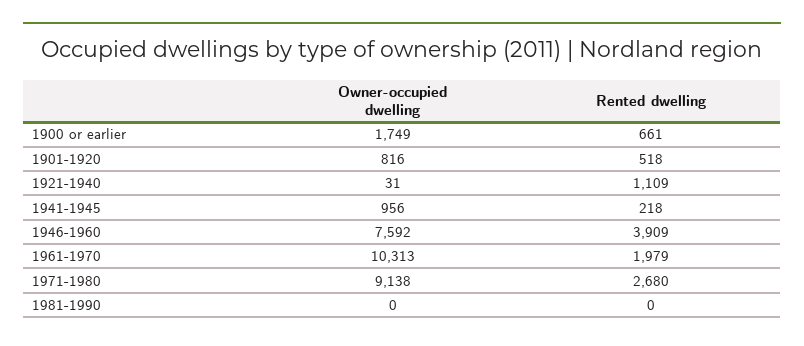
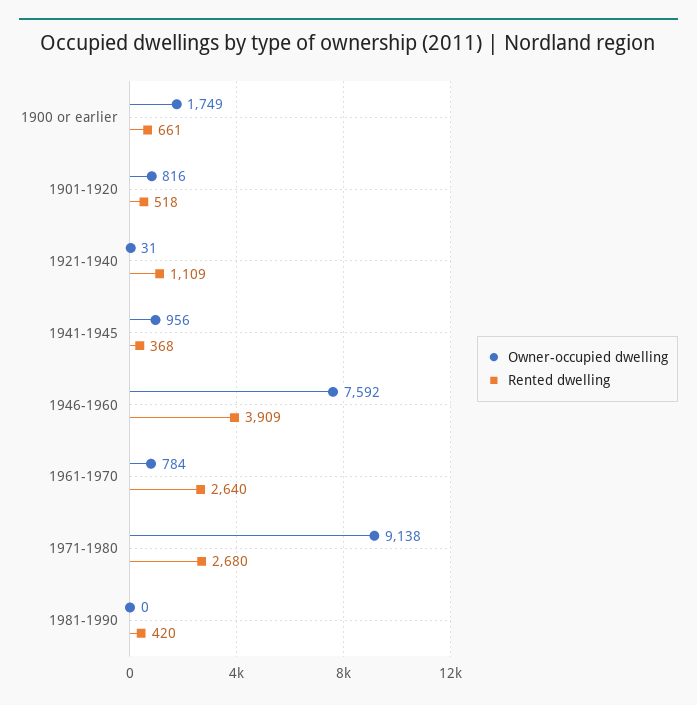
Rented dwelling, 1941-1945: 218 -> 368
Owner-occupied dwelling, 1961-1970: 10313 -> 784
Rented dwelling, 1961-1970: 1979 -> 2640
Rented dwelling, 1981-1990: 0 -> 420

